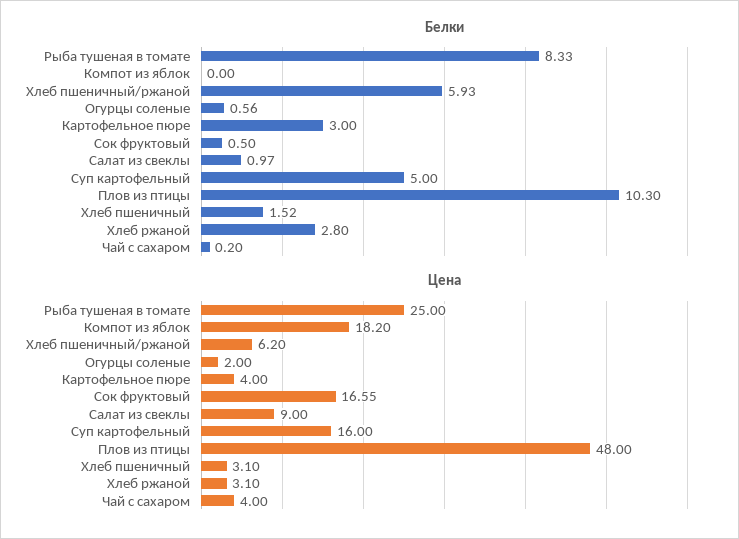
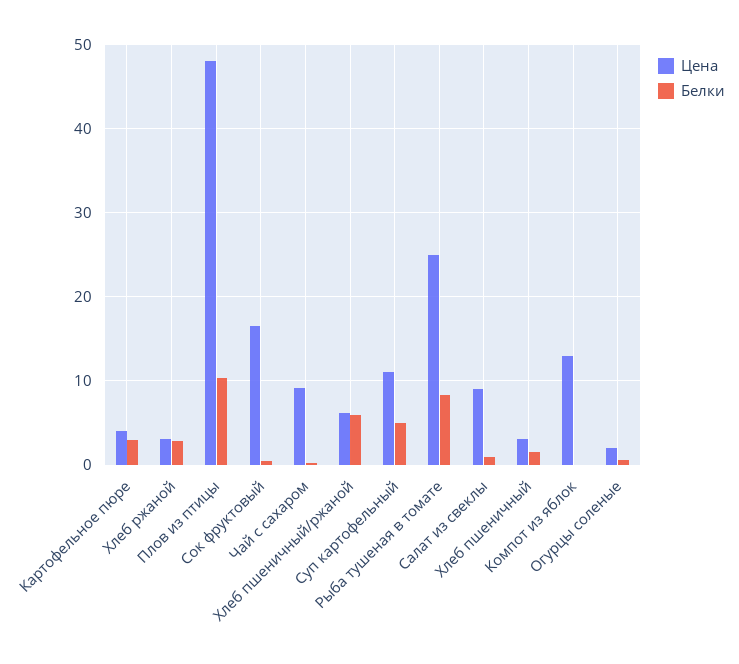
Цена, Компот из яблок: 18.2 -> 13
Цена, Суп картофельный: 16 -> 11
Цена, Чай с сахаром: 4 -> 9

